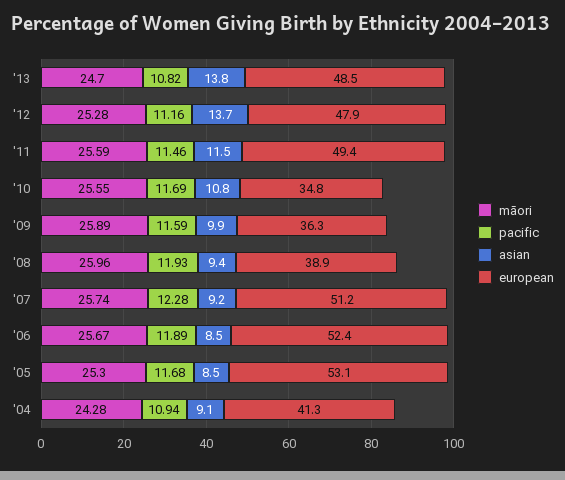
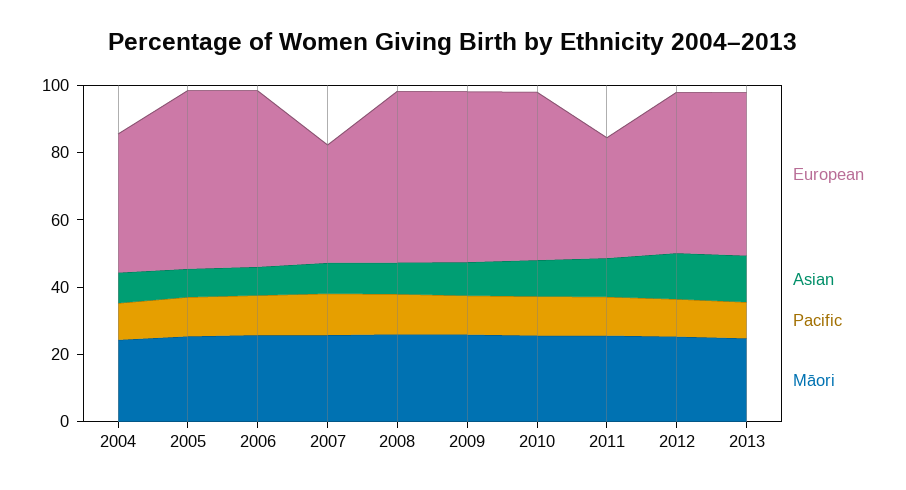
european, '11: 49.4 -> 35
european, '10: 34.8 -> 50
european, '09: 36.3 -> 50
european, '08: 38.9 -> 50
european, '07: 51.2 -> 35

